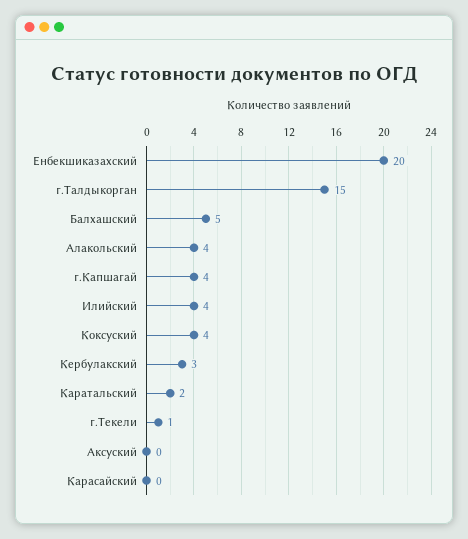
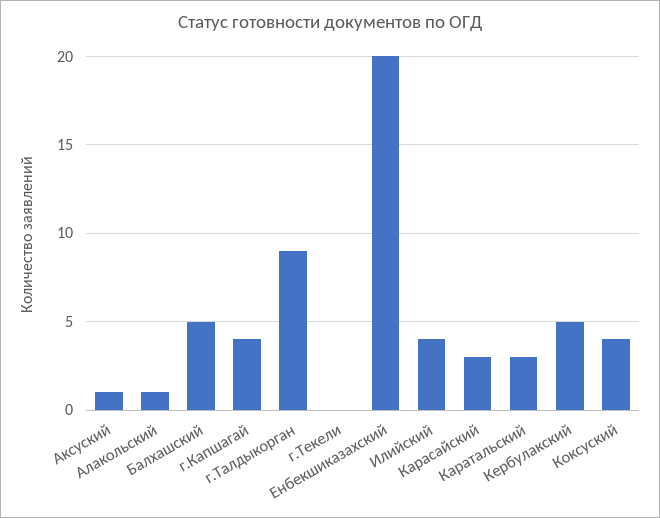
г.Талдыкорган: 15 -> 9
Алакольский: 4 -> 1
Кербулакский: 3 -> 5
Каратальский: 2 -> 3
г.Текели: 1 -> 0
Аксуский: 0 -> 1
Карасайский: 0 -> 3

